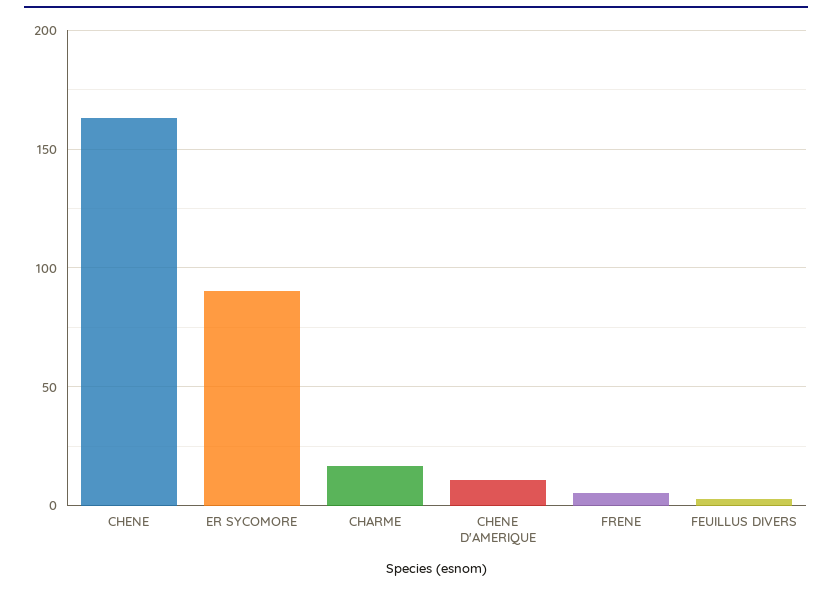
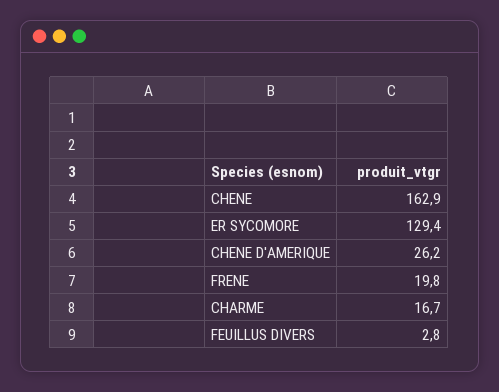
ER SYCOMORE: 90 -> 129.4
CHENE D'AMERIQUE: 10 -> 26.2
FRENE: 5 -> 19.8

